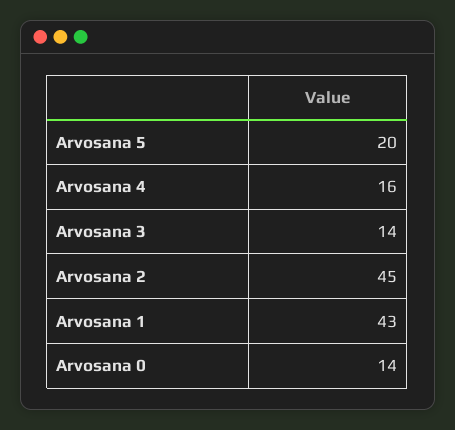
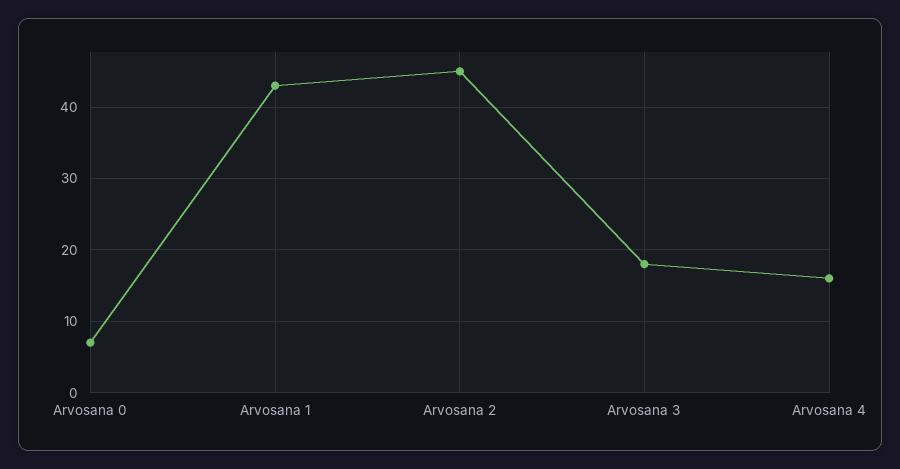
Arvosana 5: 20 -> none
Arvosana 3: 14 -> 18
Arvosana 0: 14 -> 7

